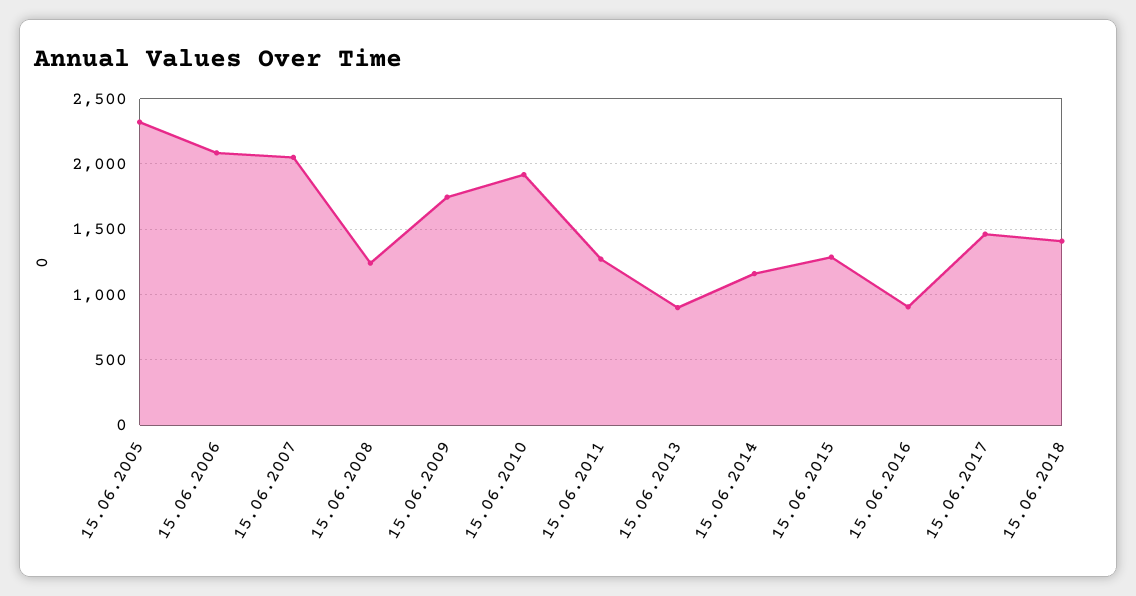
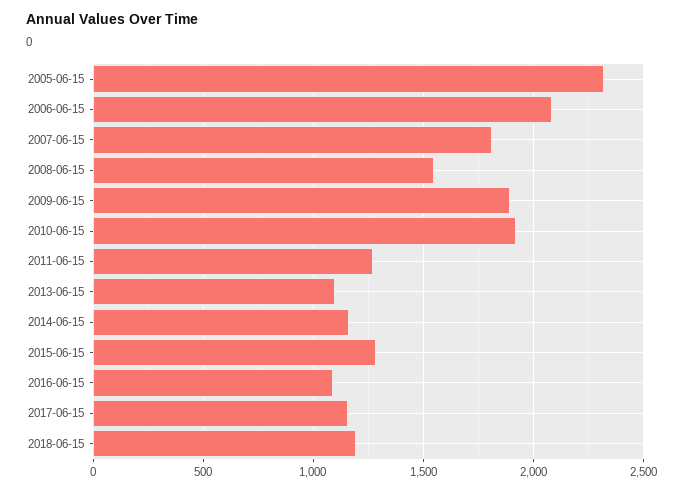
15.06.2007: 2050 -> 1800
15.06.2008: 1250 -> 1550
15.06.2009: 1750 -> 1900
15.06.2013: 900 -> 1100
15.06.2016: 900 -> 1100
15.06.2017: 1450 -> 1150
15.06.2018: 1400 -> 1200

